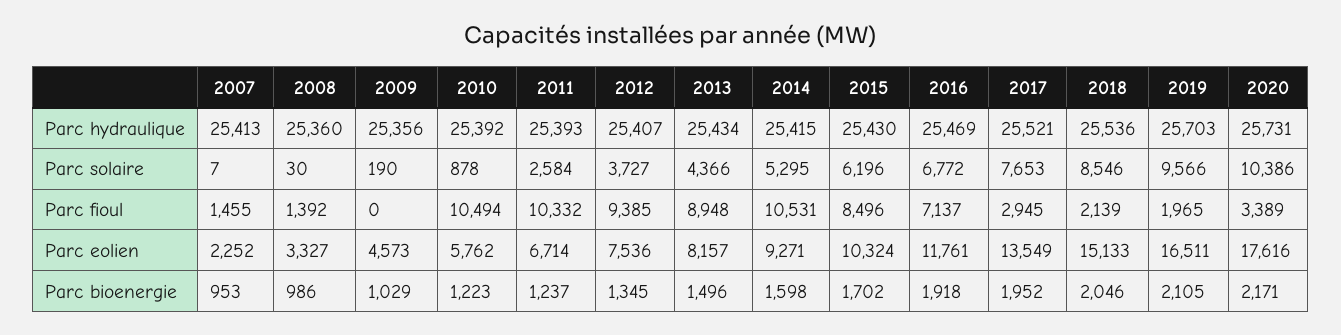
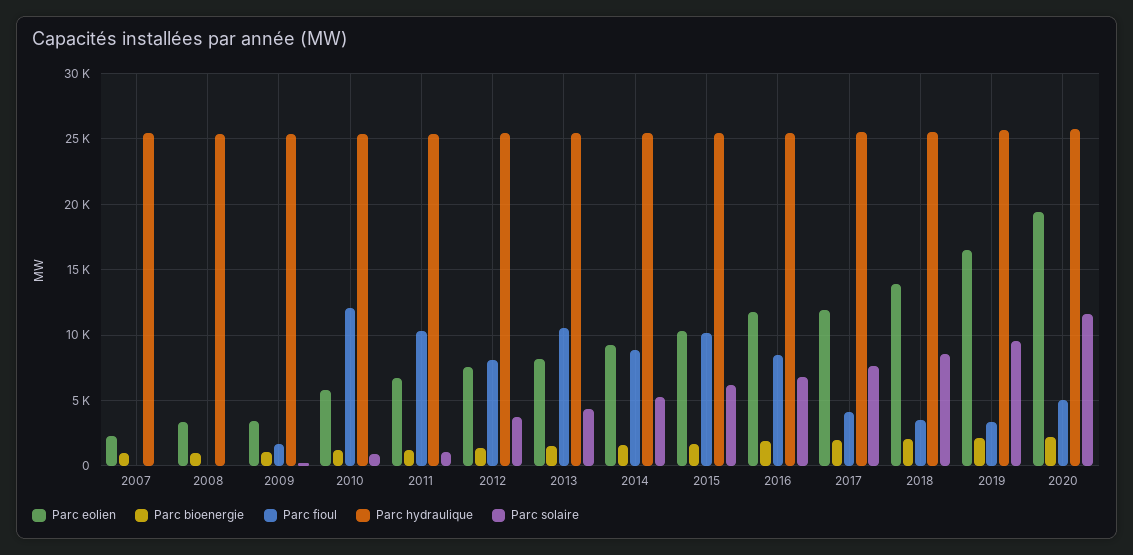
Parc solaire, 2011: 2584 -> 1000
Parc solaire, 2020: 10386 -> 11500
Parc fioul, 2007: 1455 -> 0
Parc fioul, 2008: 1392 -> 0
Parc fioul, 2009: 0 -> 1500
Parc fioul, 2010: 10494 -> 12000
Parc fioul, 2012: 9385 -> 8000
Parc fioul, 2013: 8948 -> 10500
Parc fioul, 2014: 10531 -> 9000
Parc fioul, 2015: 8496 -> 10000
Parc fioul, 2016: 7137 -> 8500
Parc fioul, 2017: 2945 -> 4000
Parc fioul, 2018: 2139 -> 3500
Parc fioul, 2019: 1965 -> 3500
Parc fioul, 2020: 3389 -> 5000
Parc eolien, 2009: 4573 -> 3500
Parc eolien, 2017: 13549 -> 12000
Parc eolien, 2018: 15133 -> 14000
Parc eolien, 2020: 17616 -> 19500

